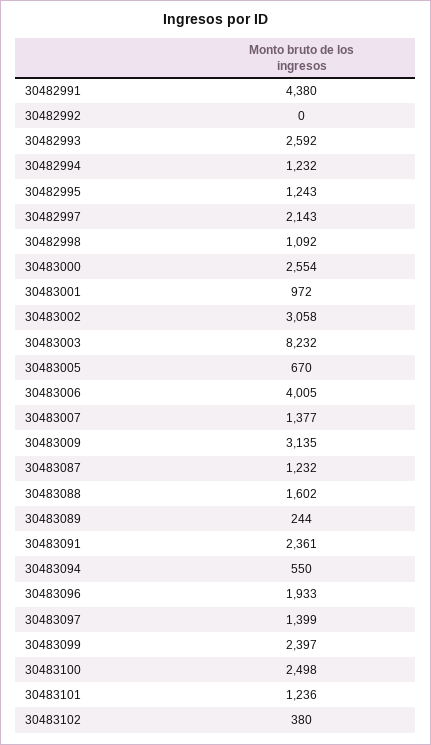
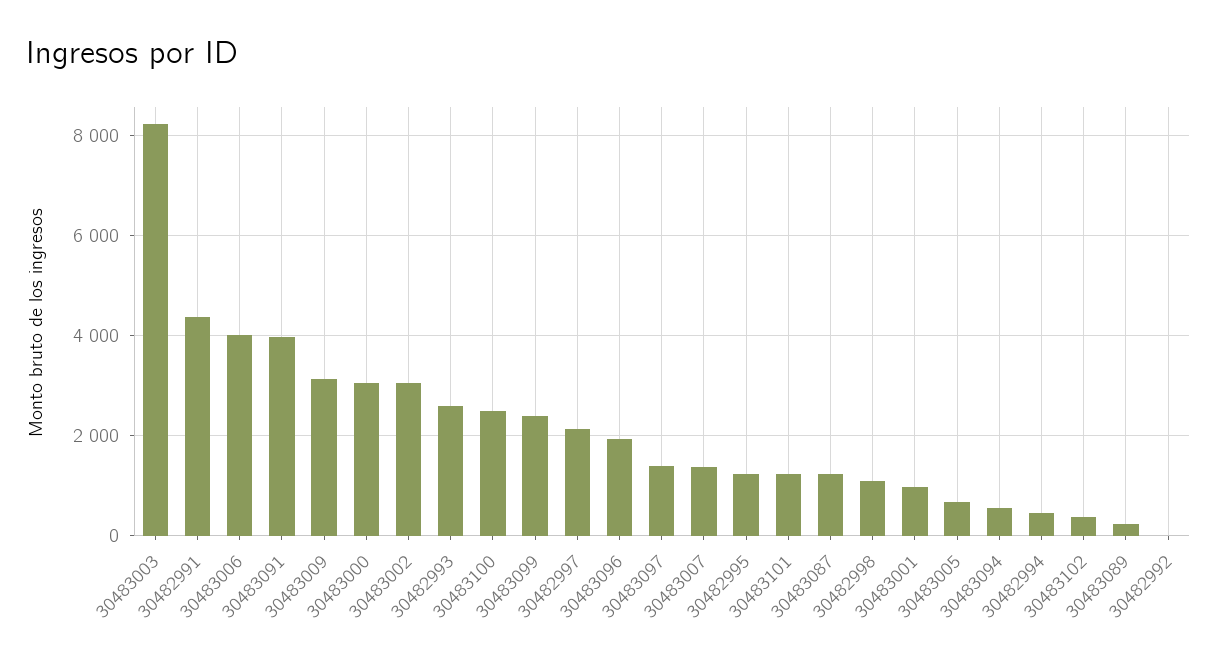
30482994: 1232 -> 400
30483000: 2554 -> 3000
30483088: 1602 -> none
30483091: 2361 -> 4000

